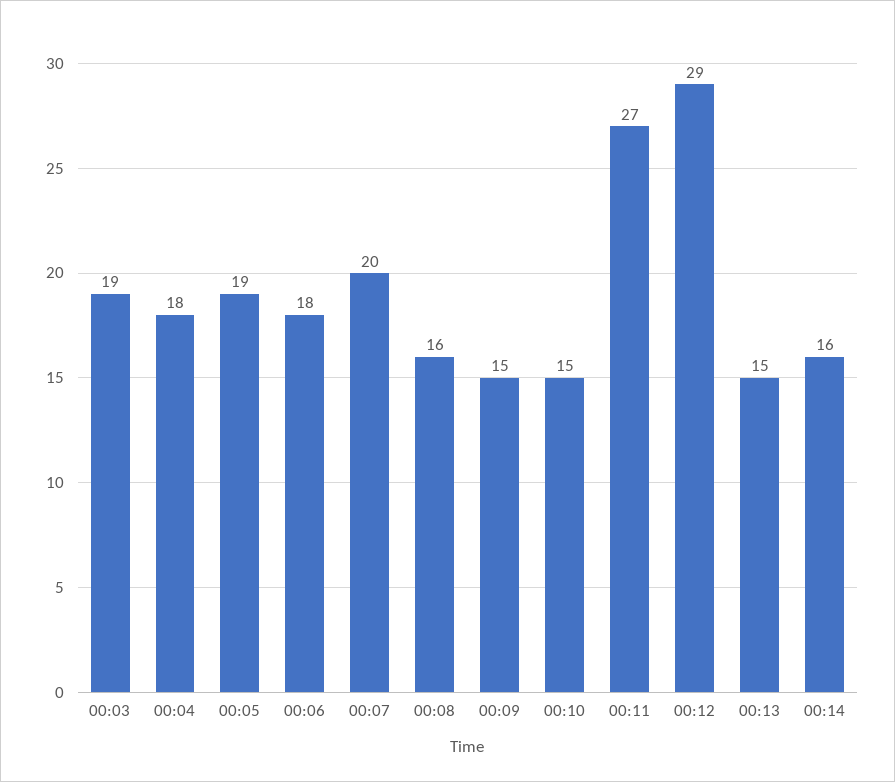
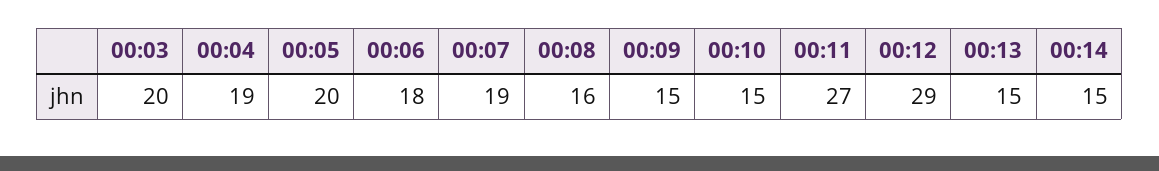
00:03: 19 -> 20
00:04: 18 -> 19
00:05: 19 -> 20
00:07: 20 -> 19
00:14: 16 -> 15

